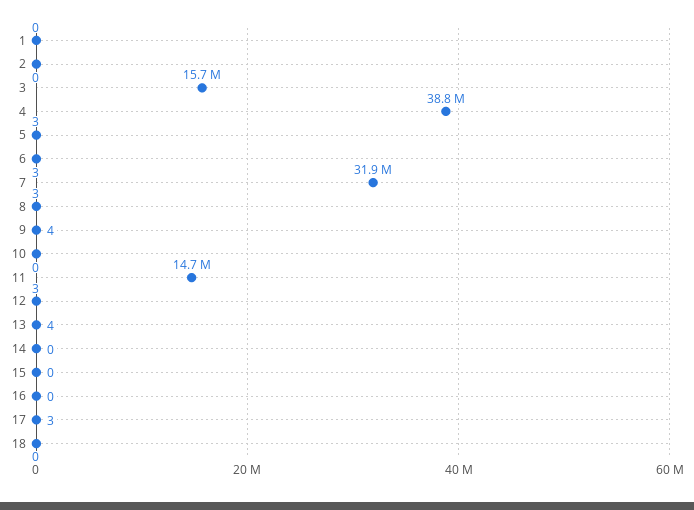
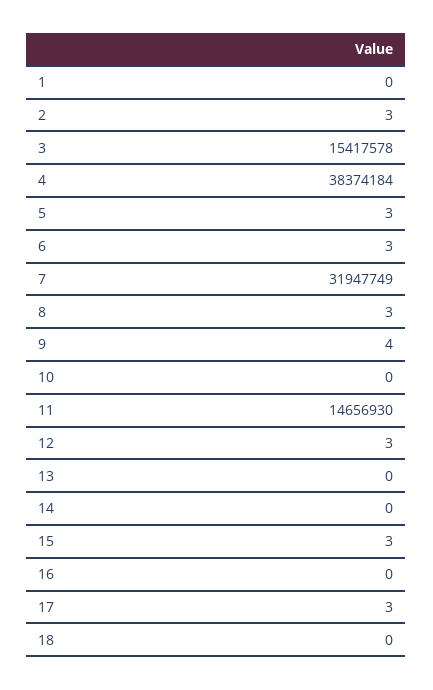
2: 0 -> 3
3: 15700000 -> 15417578
4: 38800000 -> 38374184
13: 4 -> 0
15: 0 -> 3

